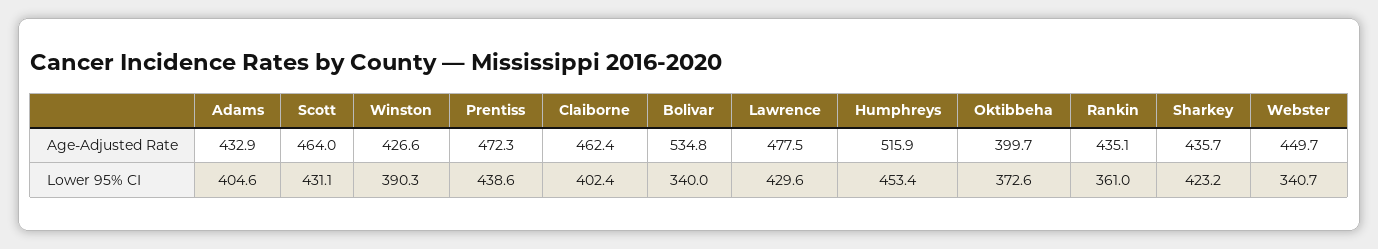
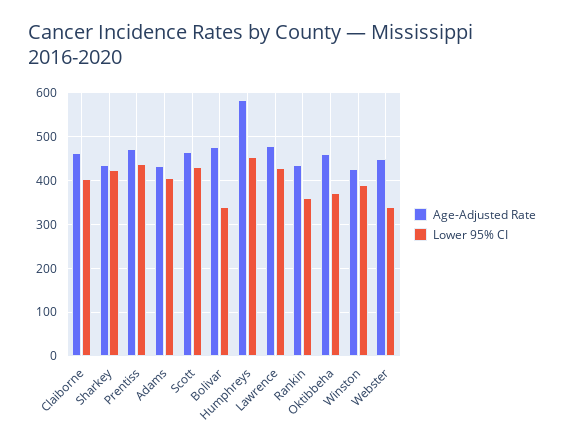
Age-Adjusted Rate, Bolivar: 534.8 -> 480
Age-Adjusted Rate, Humphreys: 515.9 -> 580
Age-Adjusted Rate, Oktibbeha: 399.7 -> 460

